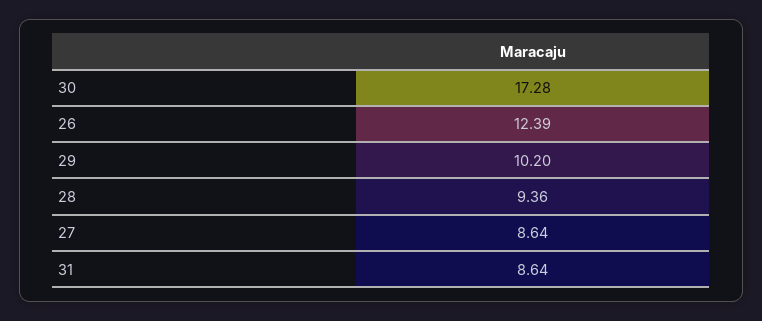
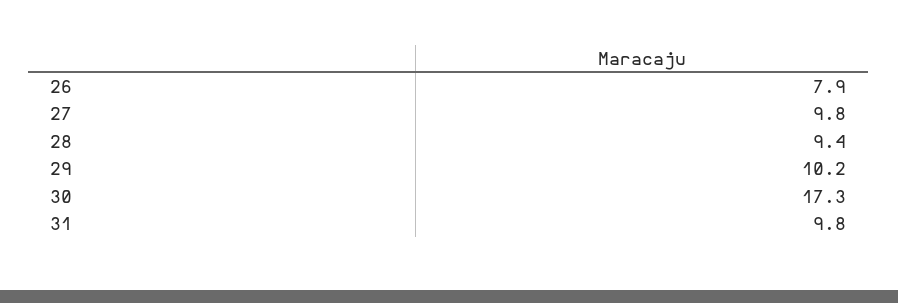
26: 12.39 -> 7.9
27: 8.64 -> 9.8
31: 8.64 -> 9.8

